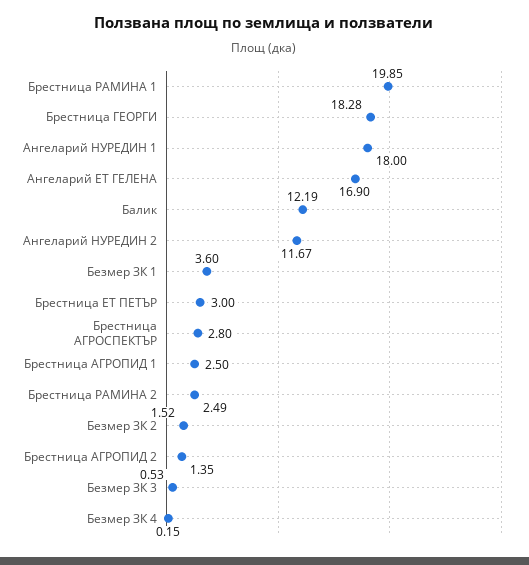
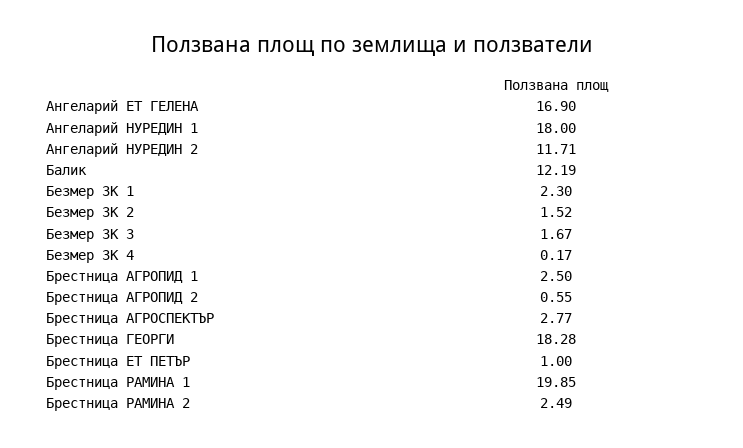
Ангеларий НУРЕДИН 2: 11.67 -> 11.71
Безмер ЗК 1: 3.6 -> 2.3
Брестница ЕТ ПЕТЪР: 3 -> 1
Брестница АГРОСПЕКТЪР: 2.8 -> 2.77
Брестница АГРОПИД 2: 1.35 -> 0.55
Безмер ЗК 3: 0.53 -> 1.67
Безмер ЗК 4: 0.15 -> 0.17

